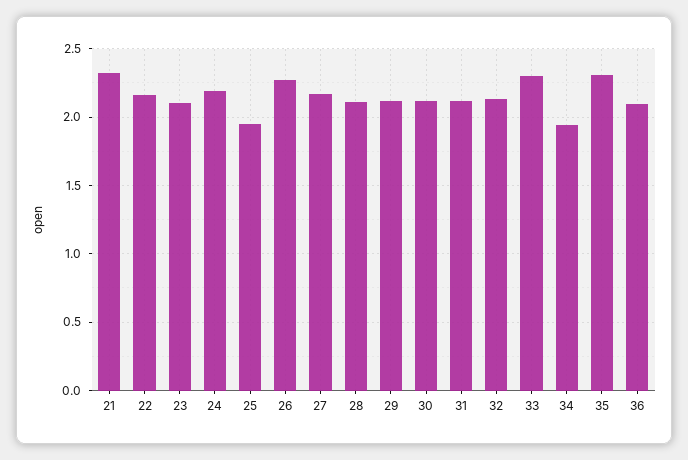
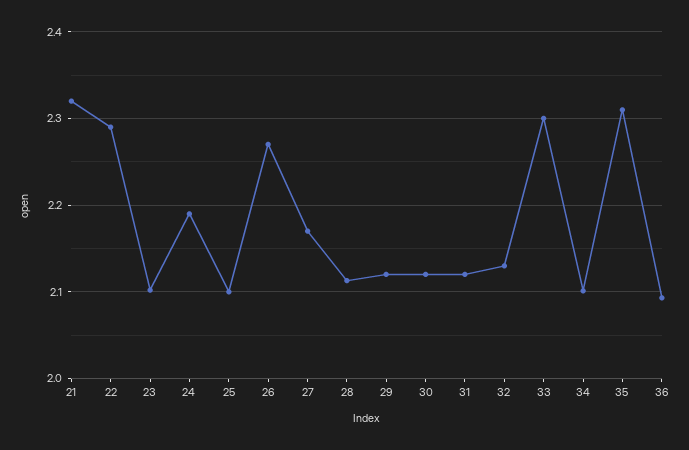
22: 2.15 -> 2.29
25: 1.95 -> 2.1
34: 1.95 -> 2.1

